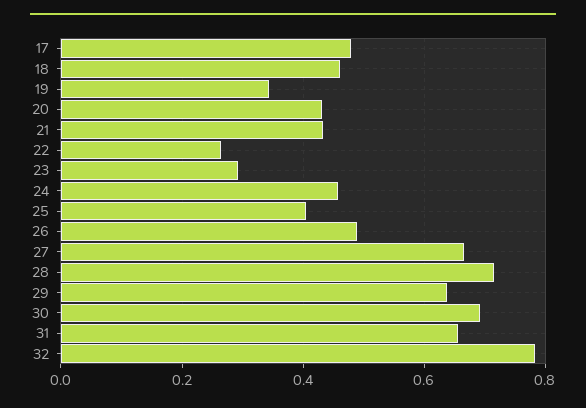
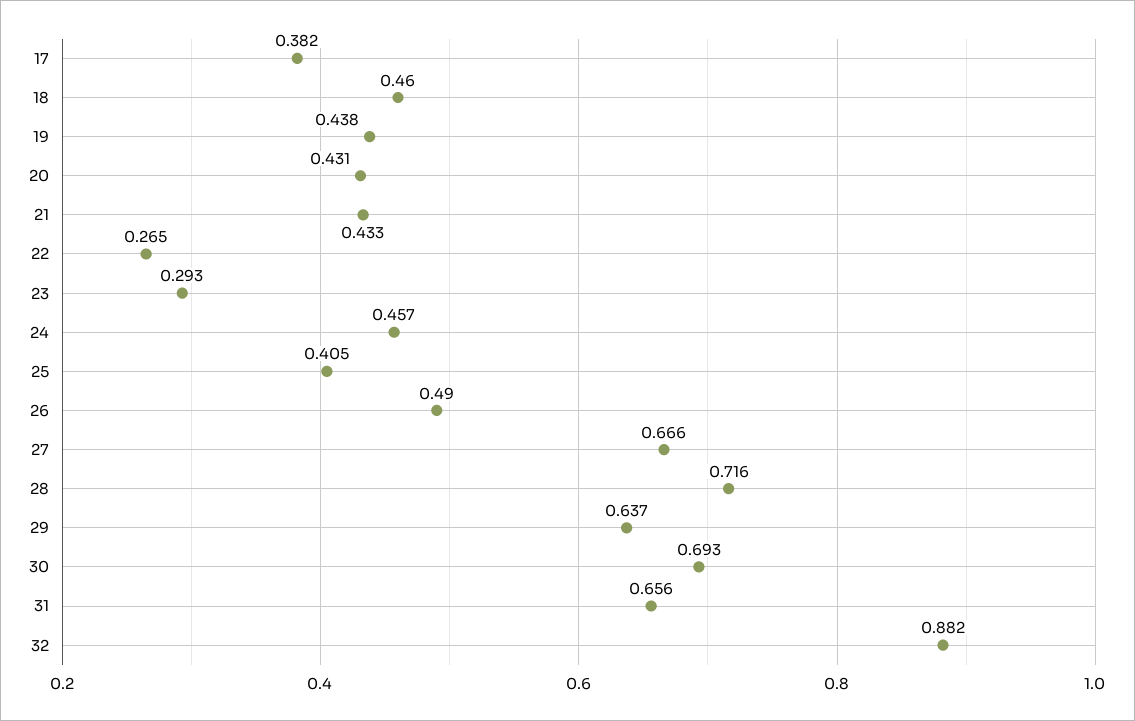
17: 0.48 -> 0.382
19: 0.34 -> 0.438
32: 0.78 -> 0.882

